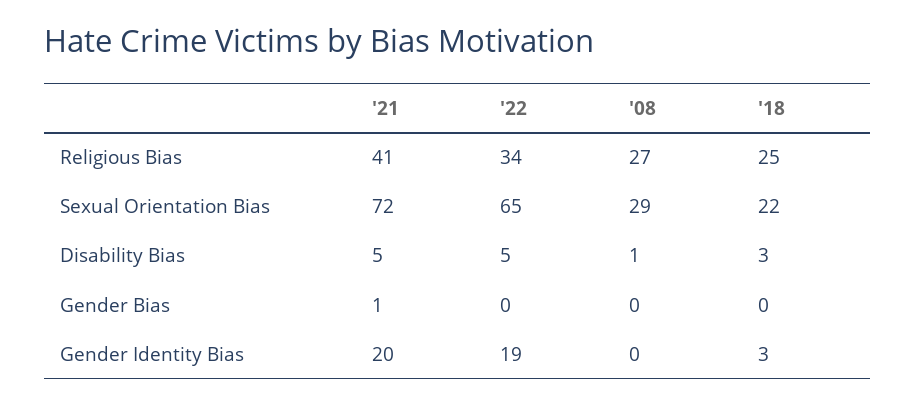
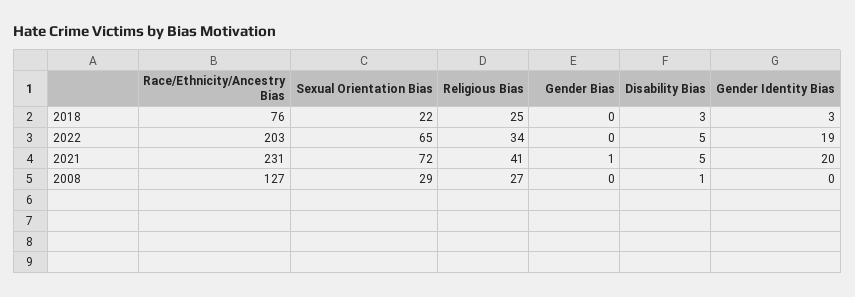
'18, Race/Ethnicity/Ancestry Bias: none -> 76
'22, Race/Ethnicity/Ancestry Bias: none -> 203
'21, Race/Ethnicity/Ancestry Bias: none -> 231
'08, Race/Ethnicity/Ancestry Bias: none -> 127

